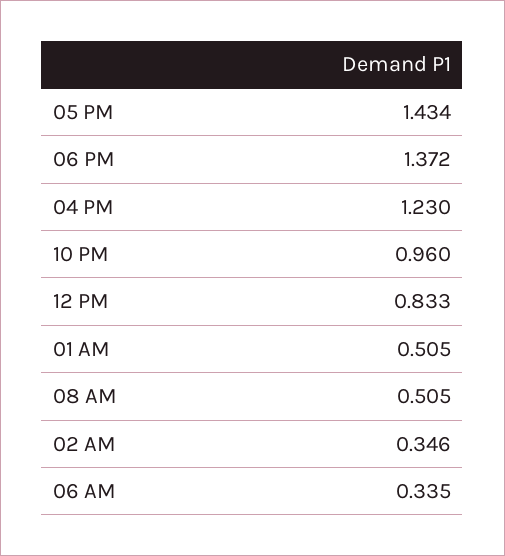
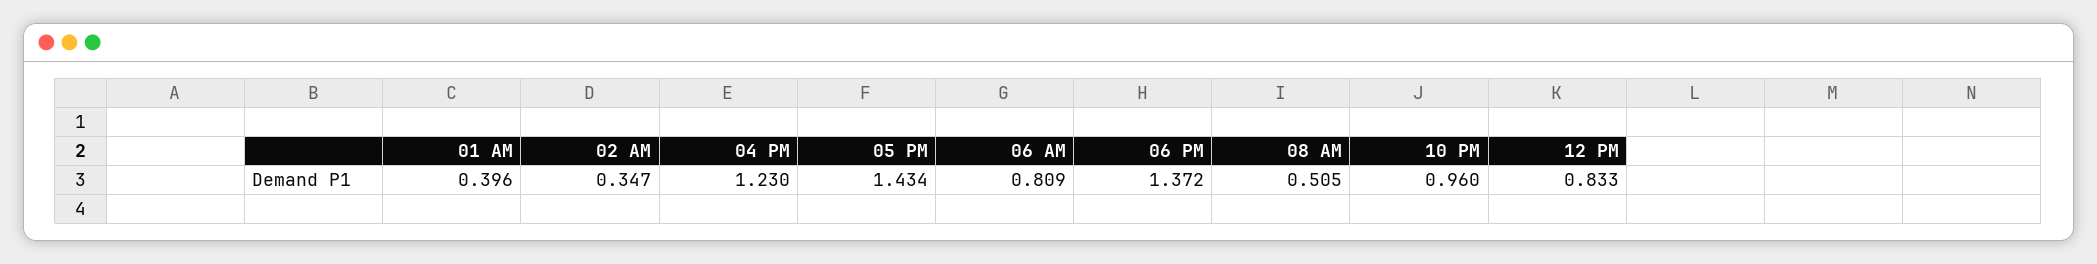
01 AM: 0.505 -> 0.396
02 AM: 0.346 -> 0.347
06 AM: 0.335 -> 0.809

